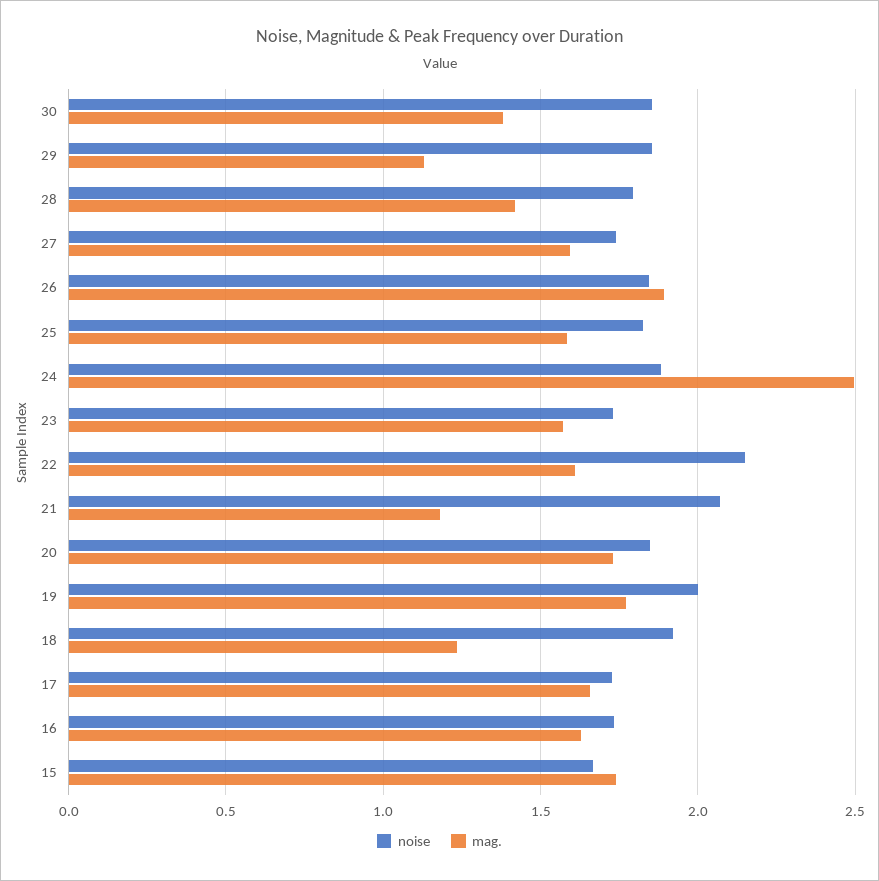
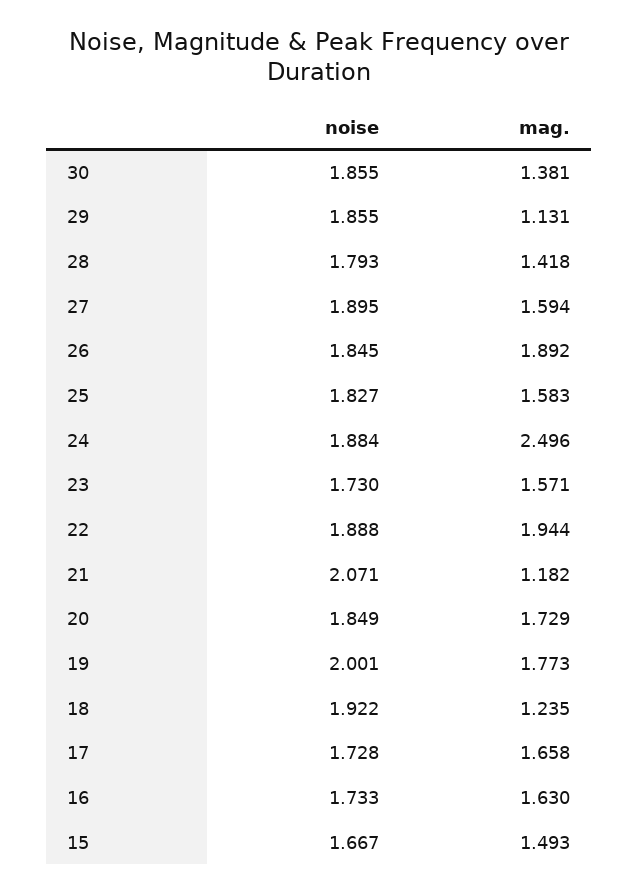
noise, 27: 1.75 -> 1.895
noise, 22: 2.15 -> 1.888
mag., 22: 1.6 -> 1.944
mag., 15: 1.75 -> 1.493

